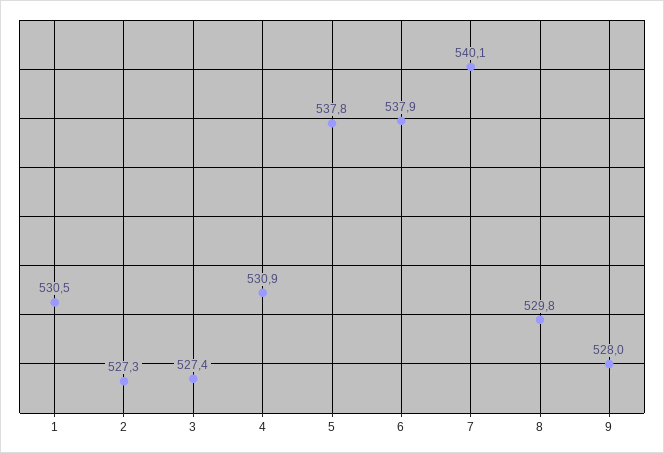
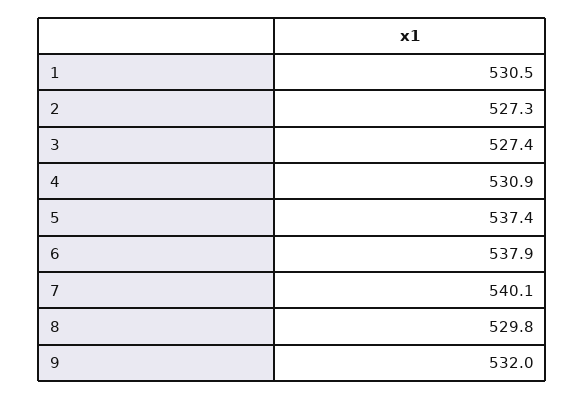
5: 537.8 -> 537.4
9: 528 -> 532

